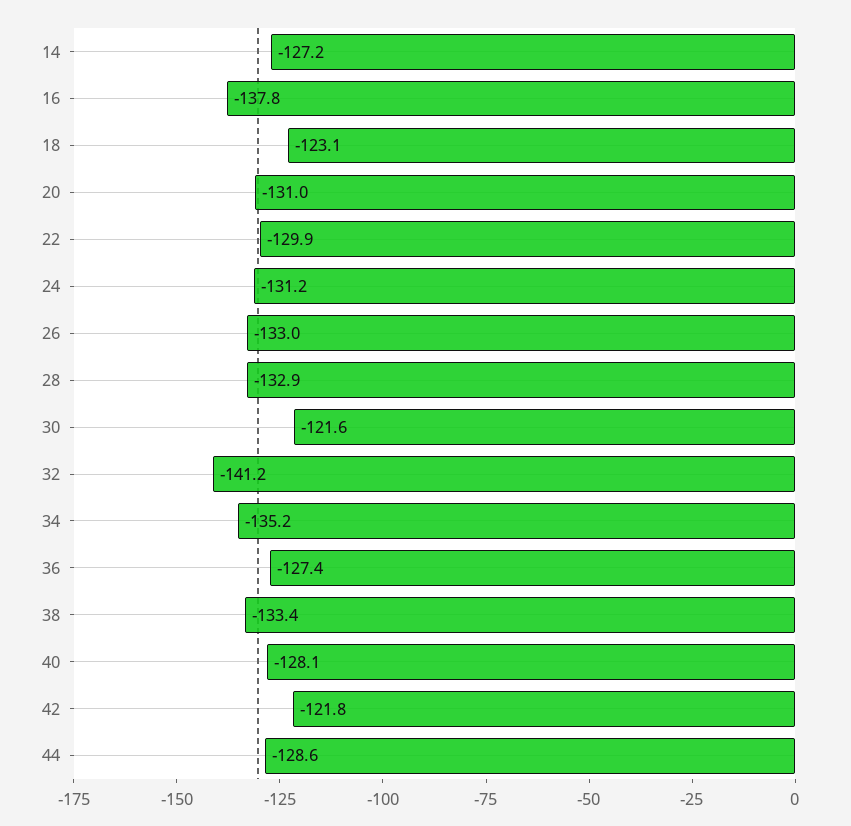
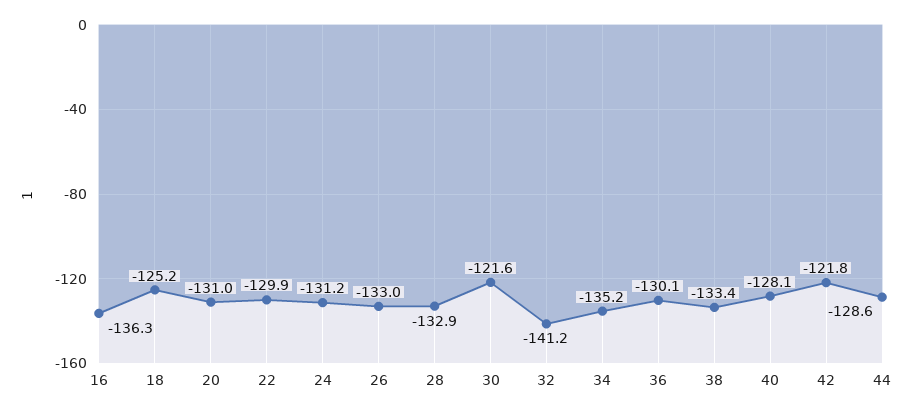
14: -127.2 -> none
16: -137.8 -> -136.3
18: -123.1 -> -125.2
36: -127.4 -> -130.1

